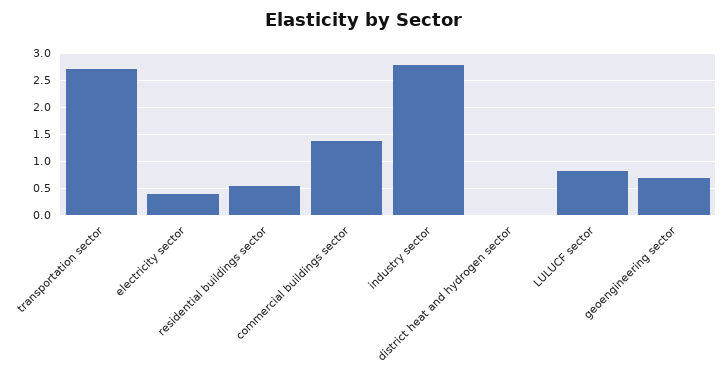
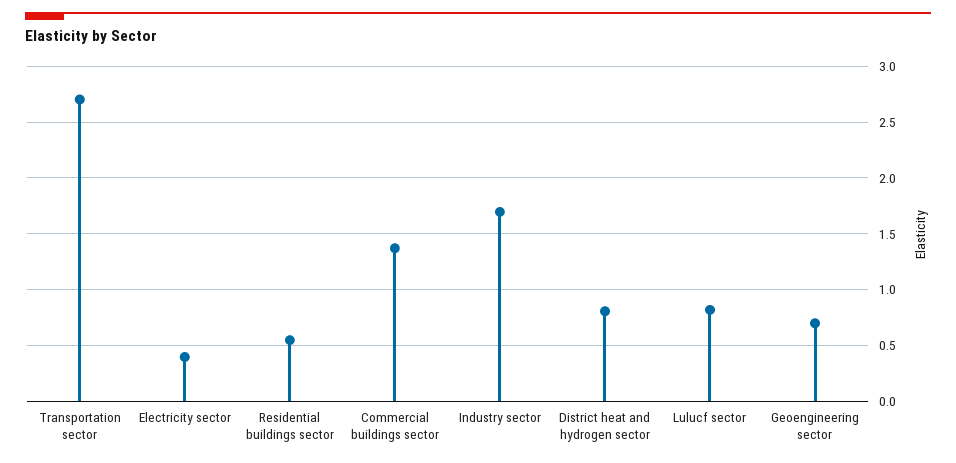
industry sector: 2.75 -> 1.7
district heat and hydrogen sector: 0 -> 0.8

